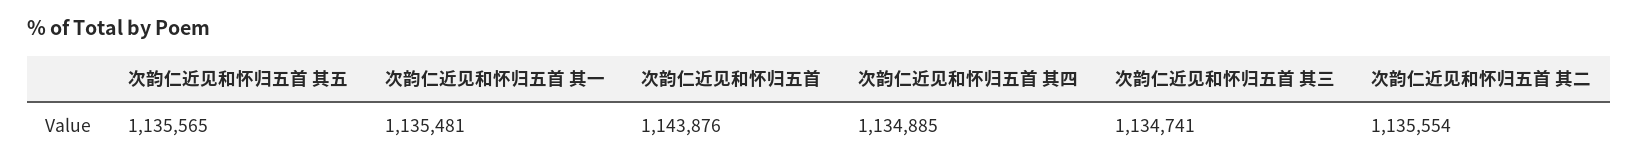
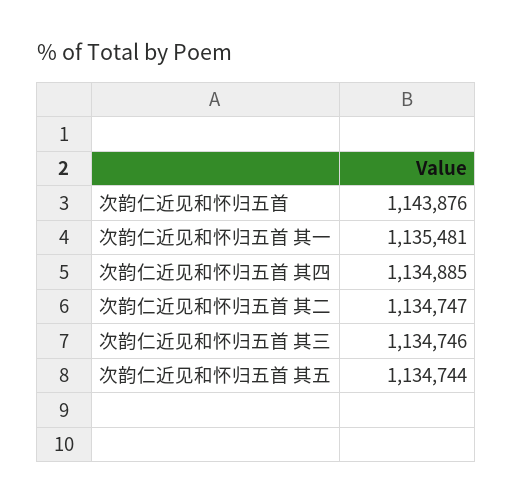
次韵仁近见和怀归五首 其五: 1135565 -> 1134744
次韵仁近见和怀归五首 其三: 1134741 -> 1134746
次韵仁近见和怀归五首 其二: 1135554 -> 1134747

